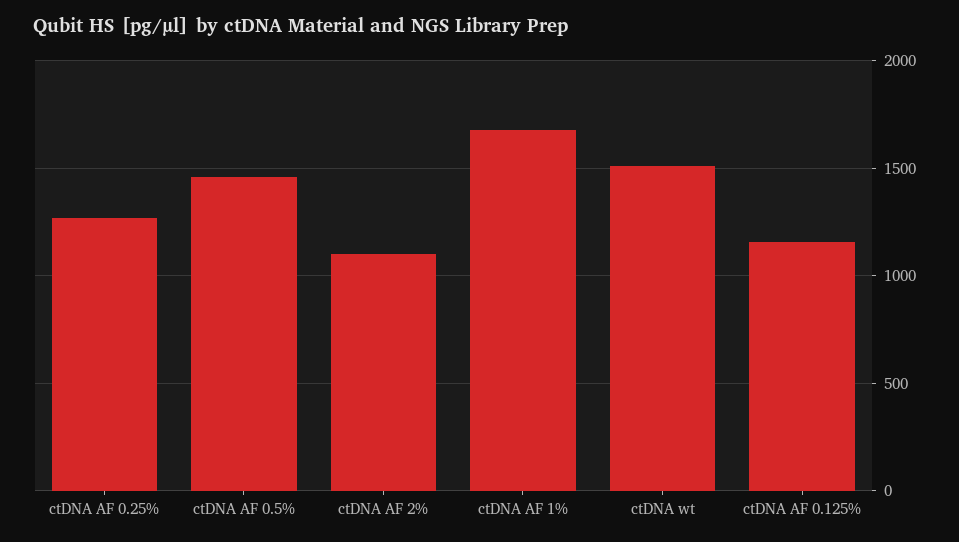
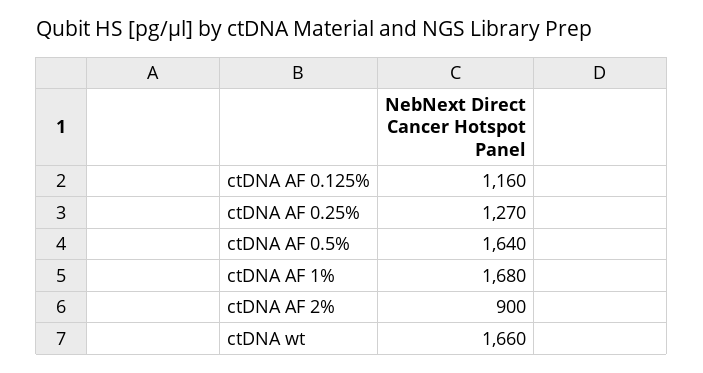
ctDNA AF 0.5%: 1450 -> 1640
ctDNA AF 2%: 1100 -> 900
ctDNA wt: 1500 -> 1660

